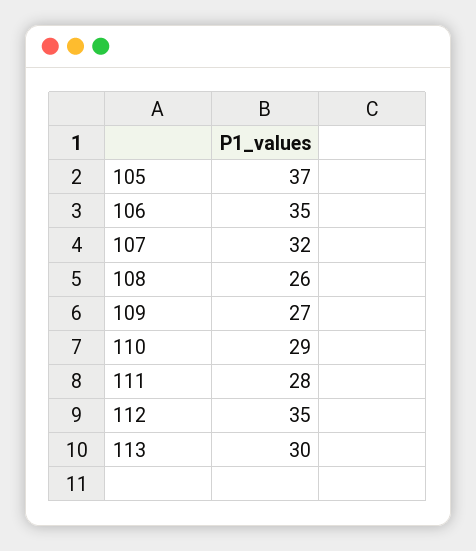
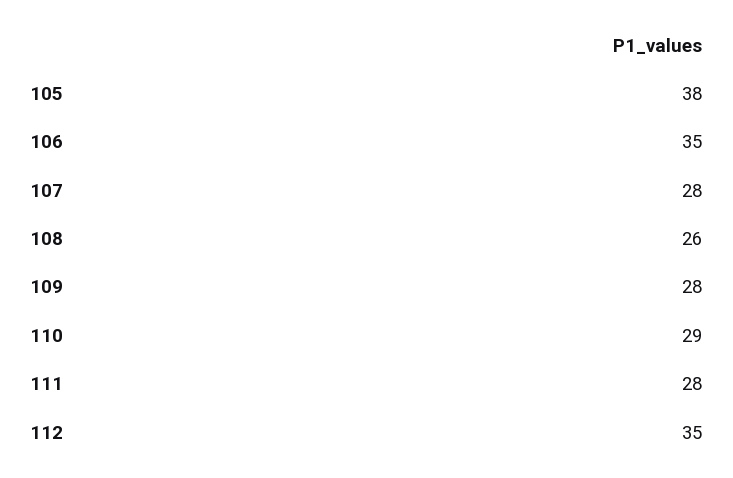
105: 37 -> 38
107: 32 -> 28
109: 27 -> 28
113: 30 -> none

